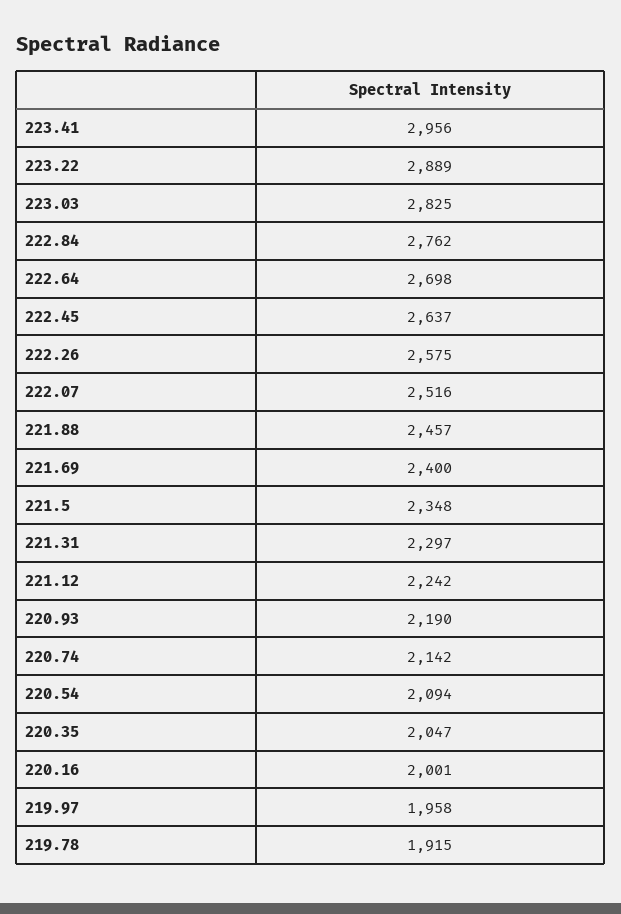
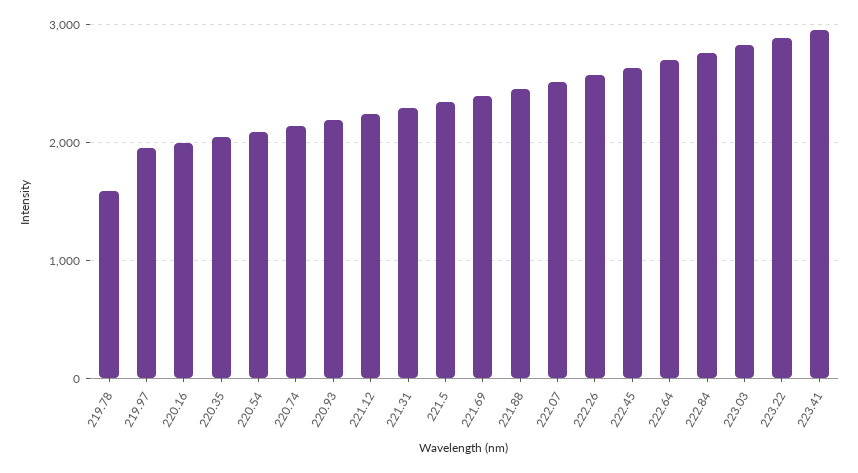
219.78: 1915 -> 1600

